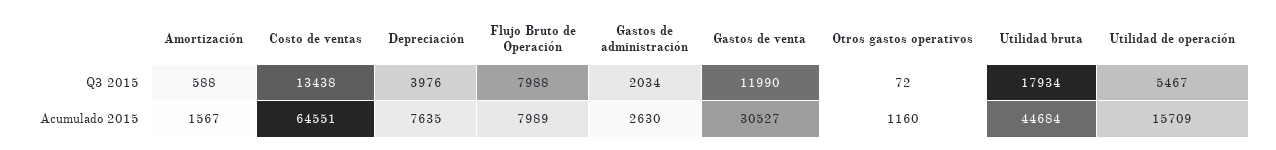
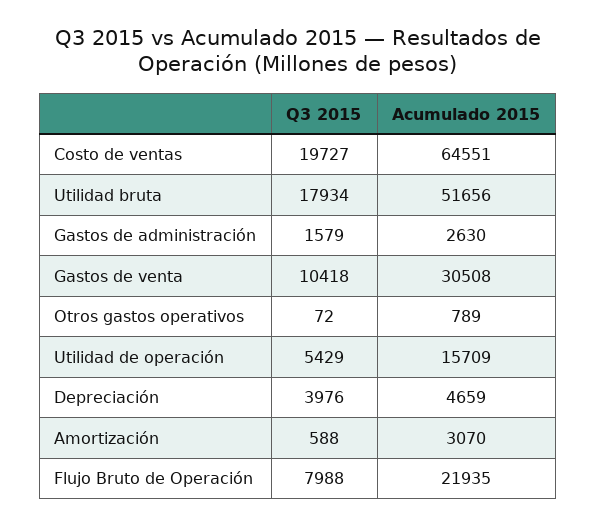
Costo de ventas, Q3 2015: 13438 -> 19727
Gastos de administración, Q3 2015: 2034 -> 1579
Gastos de venta, Q3 2015: 11990 -> 10418
Utilidad de operación, Q3 2015: 5467 -> 5429
Amortización, Acumulado 2015: 1567 -> 3070
Depreciación, Acumulado 2015: 7635 -> 4659
Flujo Bruto de Operación, Acumulado 2015: 7989 -> 21935
Gastos de venta, Acumulado 2015: 30527 -> 30508
Otros gastos operativos, Acumulado 2015: 1160 -> 789
Utilidad bruta, Acumulado 2015: 44684 -> 51656

